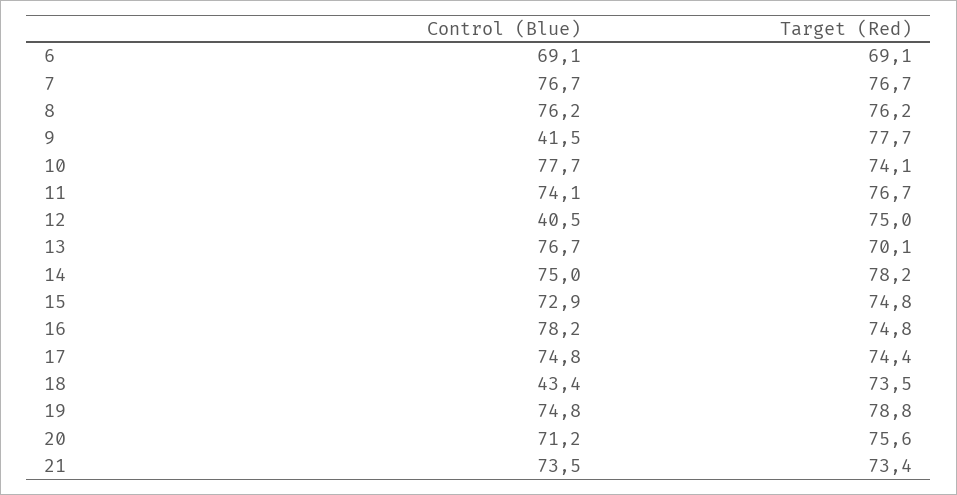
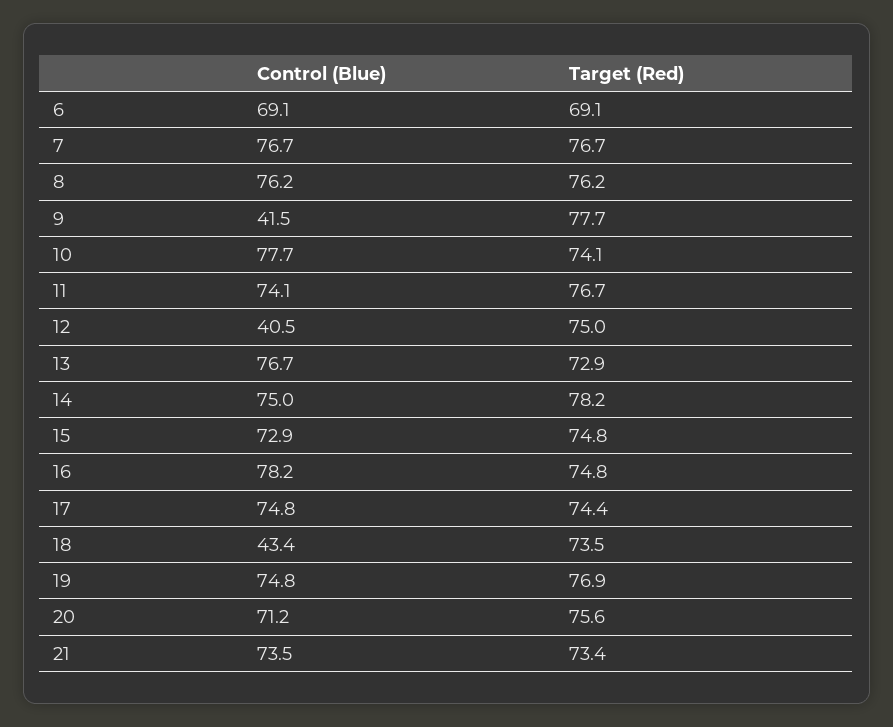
Target (Red), 13: 70.1 -> 72.9
Target (Red), 19: 78.8 -> 76.9

